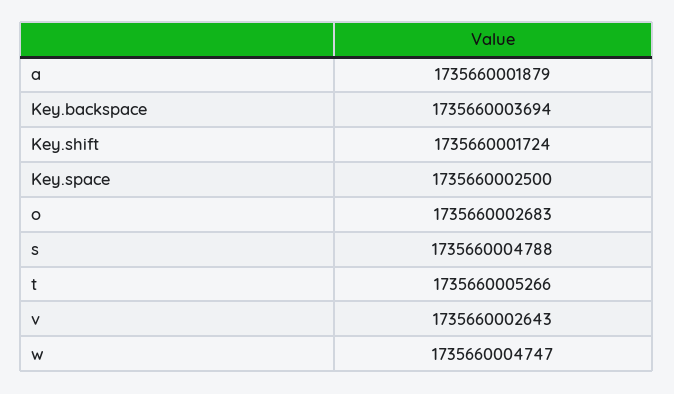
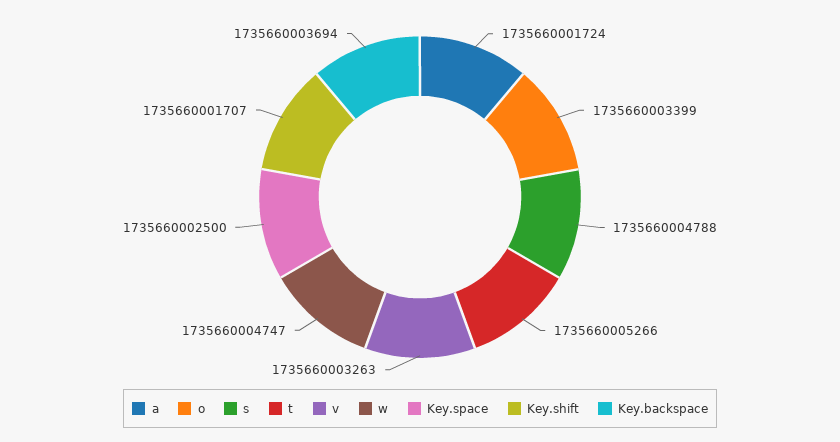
a: 1735660001879 -> 1735660001724
Key.shift: 1735660001724 -> 1735660001707
o: 1735660002683 -> 1735660003399
v: 1735660002643 -> 1735660003263

